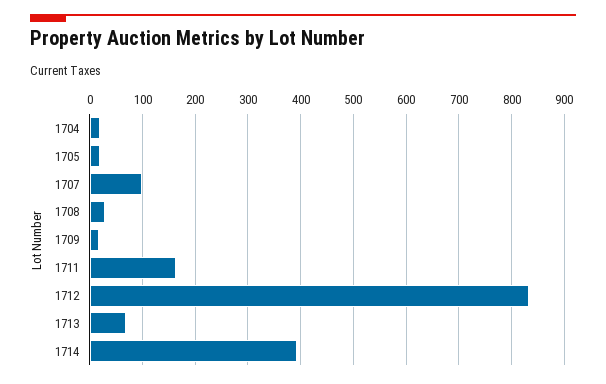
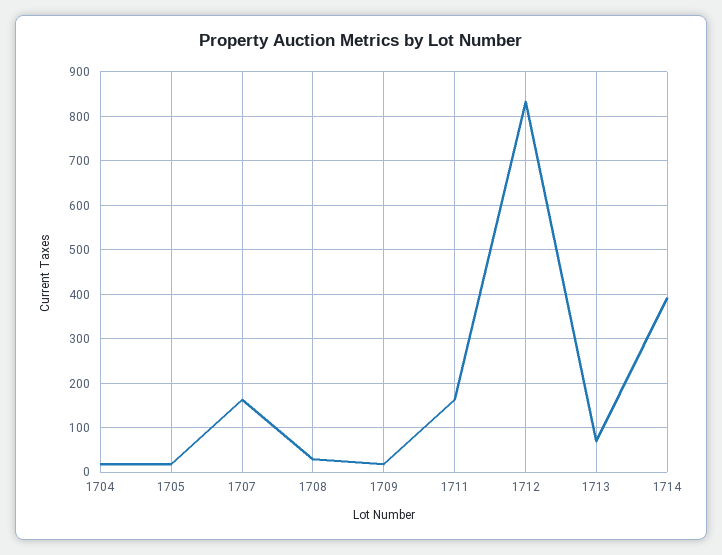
1707: 100 -> 160

